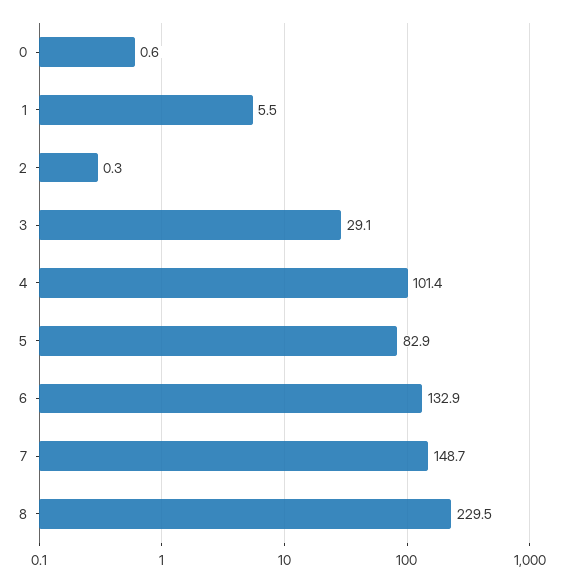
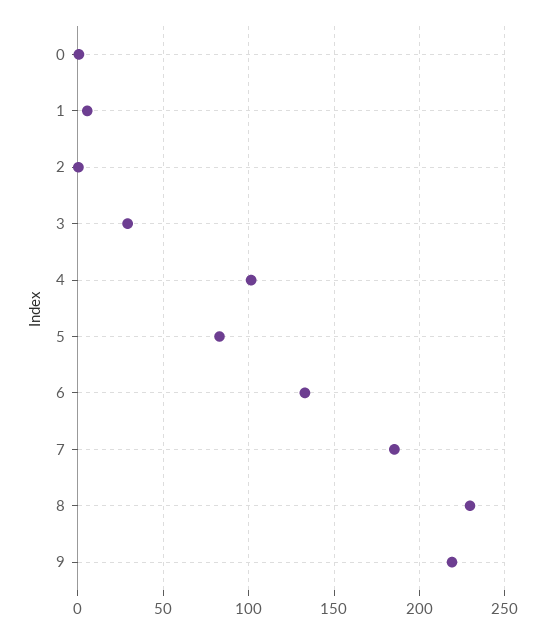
7: 148.7 -> 185
9: none -> 220

